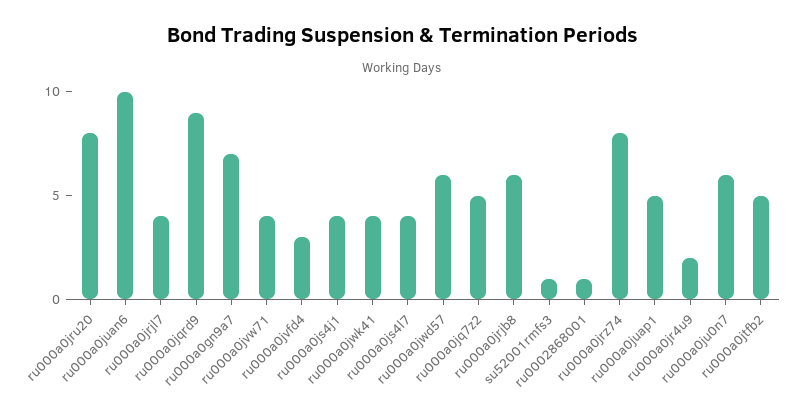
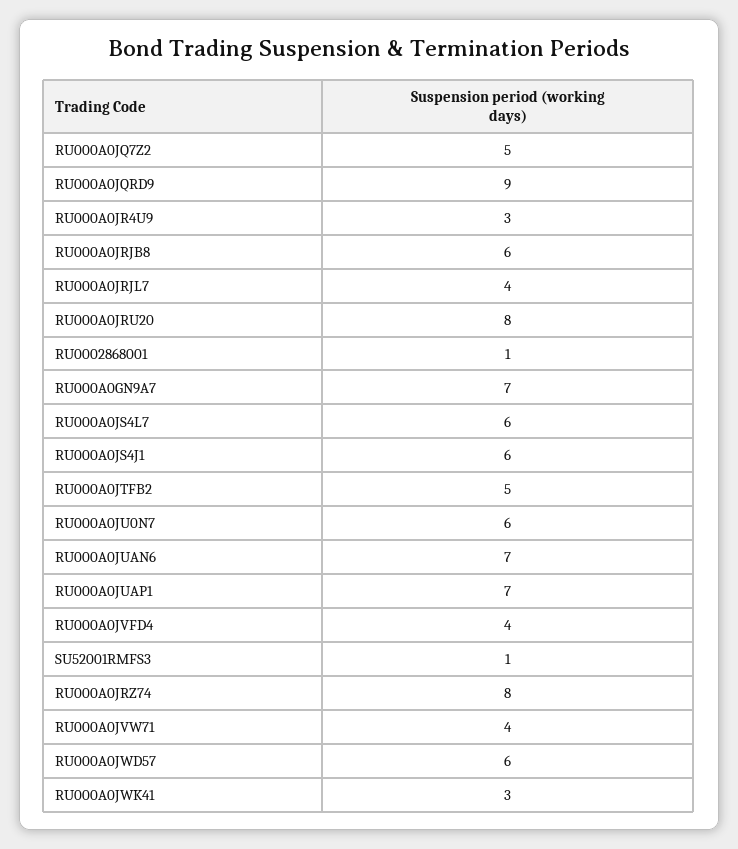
ru000a0juan6: 10 -> 7
ru000a0jvfd4: 3 -> 4
ru000a0js4j1: 4 -> 6
ru000a0jwk41: 4 -> 3
ru000a0js4l7: 4 -> 6
ru000a0juap1: 5 -> 7
ru000a0jr4u9: 2 -> 3

